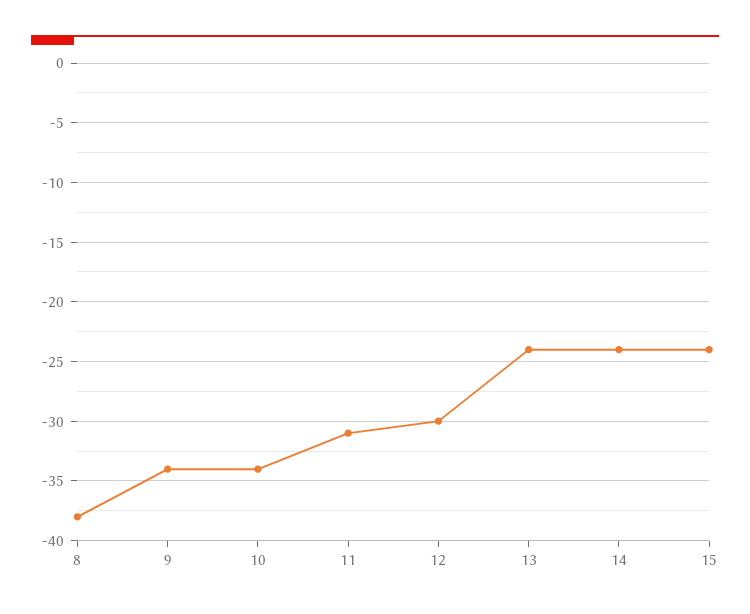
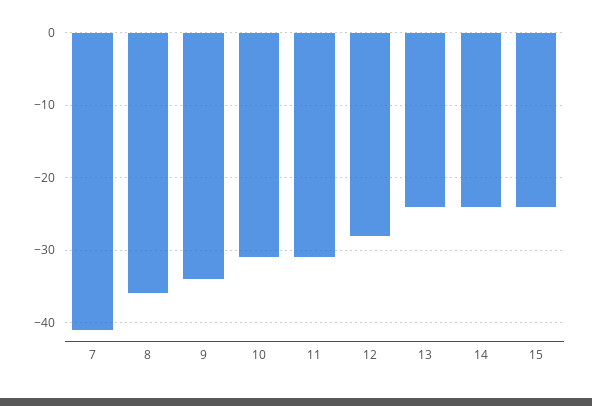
8: -38 -> -36
10: -34 -> -31
12: -30 -> -28
7: none -> -41

